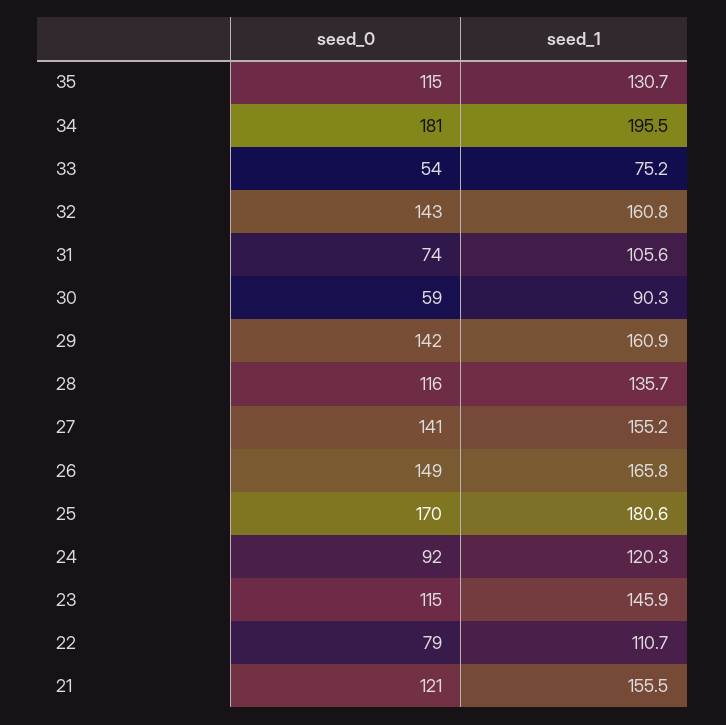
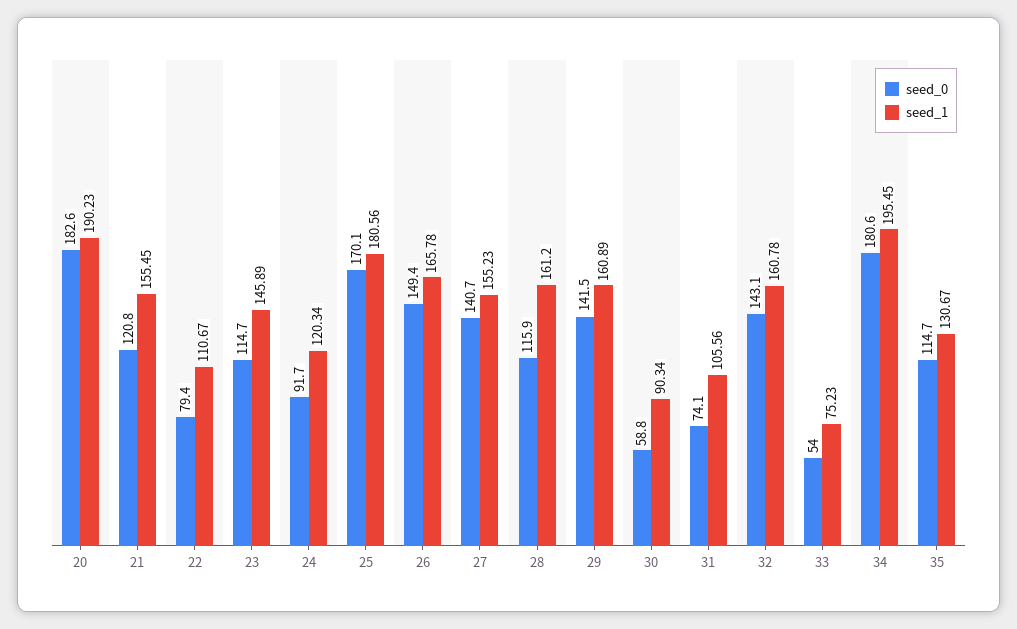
seed_1, 28: 135.7 -> 161.2
seed_0, 20: none -> 182.6
seed_1, 20: none -> 190.23

